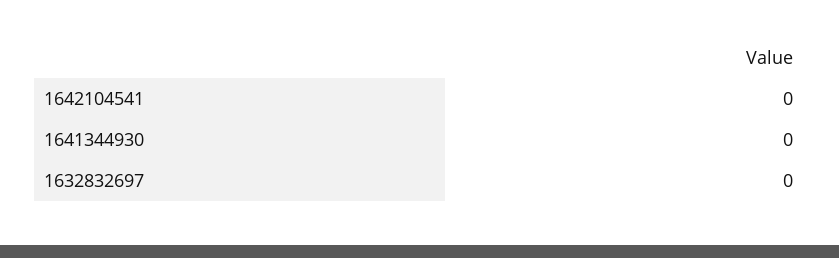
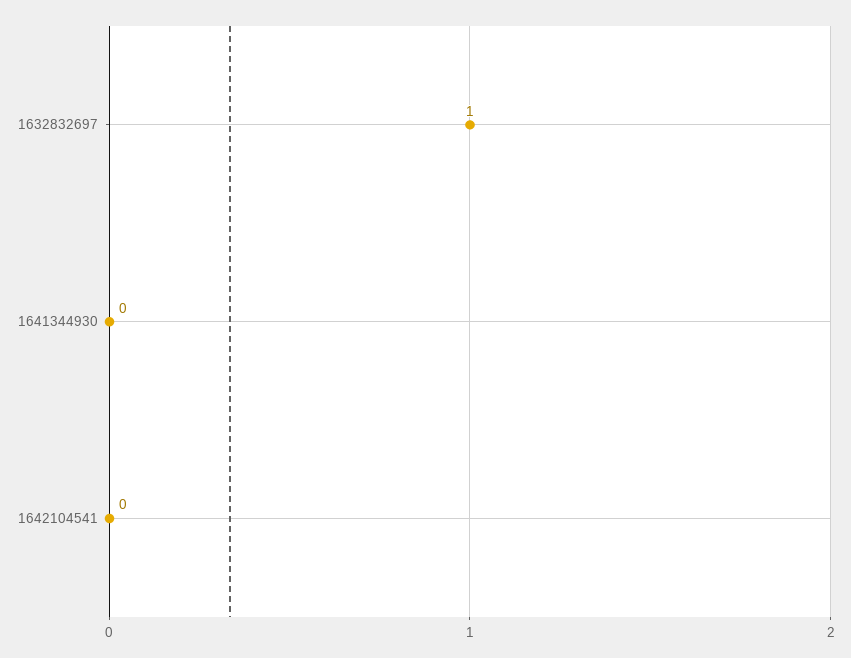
1632832697: 0 -> 1

